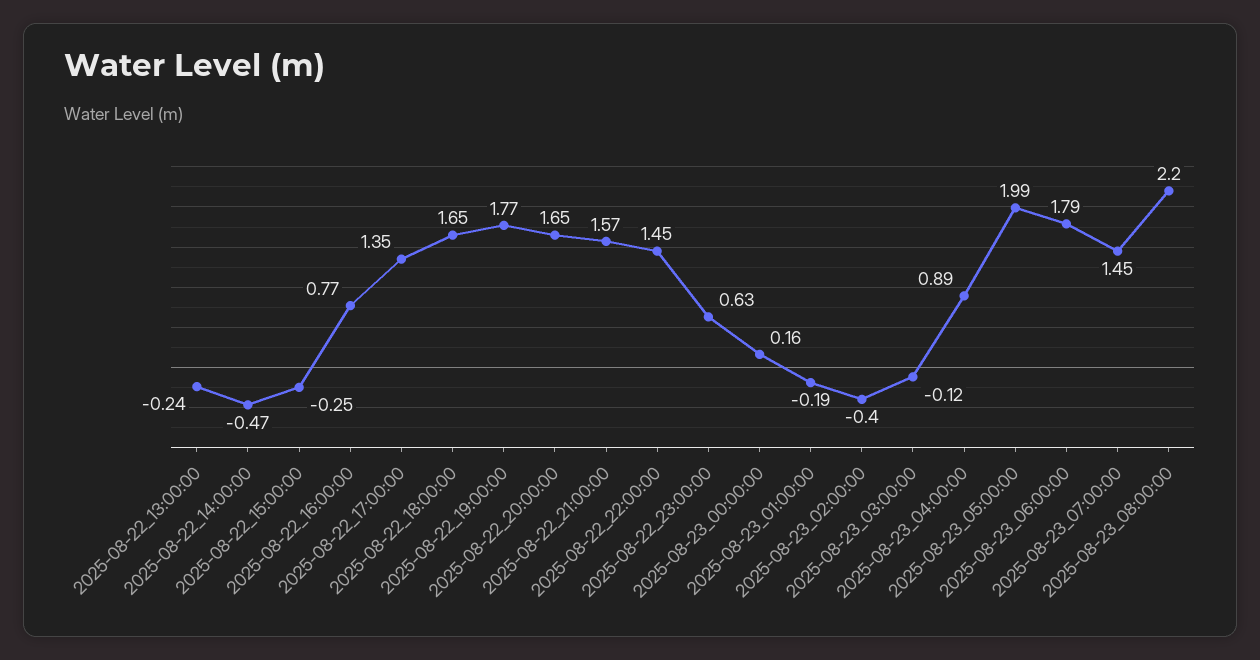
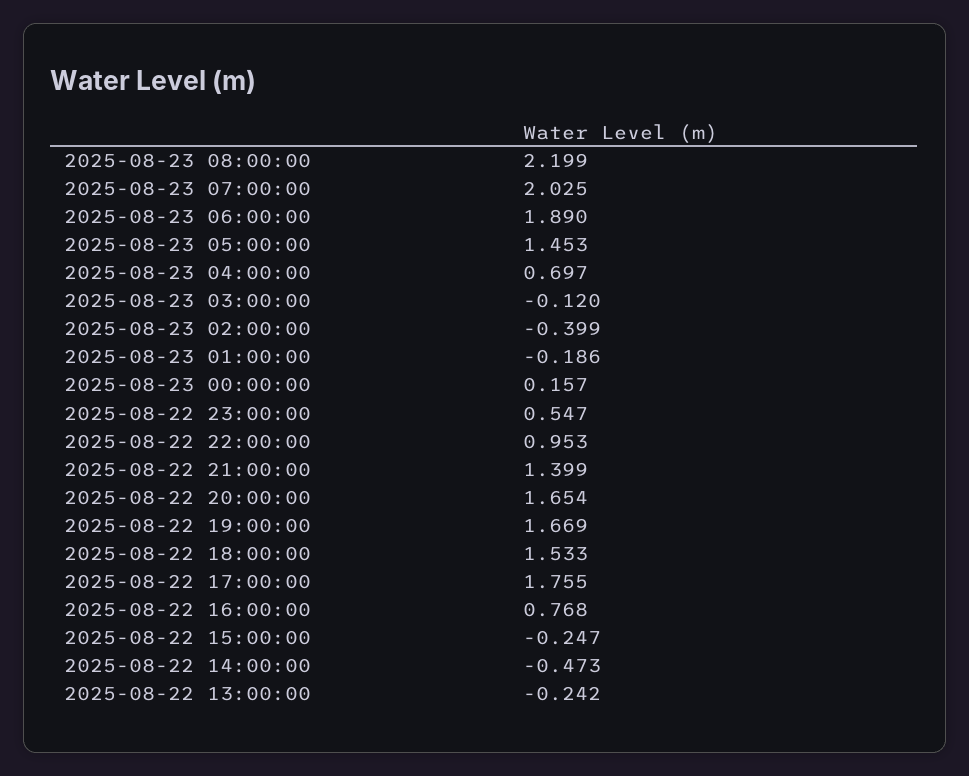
2025-08-22_17:00:00: 1.35 -> 1.755
2025-08-22_18:00:00: 1.65 -> 1.533
2025-08-22_19:00:00: 1.77 -> 1.669
2025-08-22_21:00:00: 1.57 -> 1.399
2025-08-22_22:00:00: 1.45 -> 0.953
2025-08-22_23:00:00: 0.63 -> 0.547
2025-08-23_04:00:00: 0.89 -> 0.697
2025-08-23_05:00:00: 1.99 -> 1.453
2025-08-23_06:00:00: 1.79 -> 1.89
2025-08-23_07:00:00: 1.45 -> 2.025

